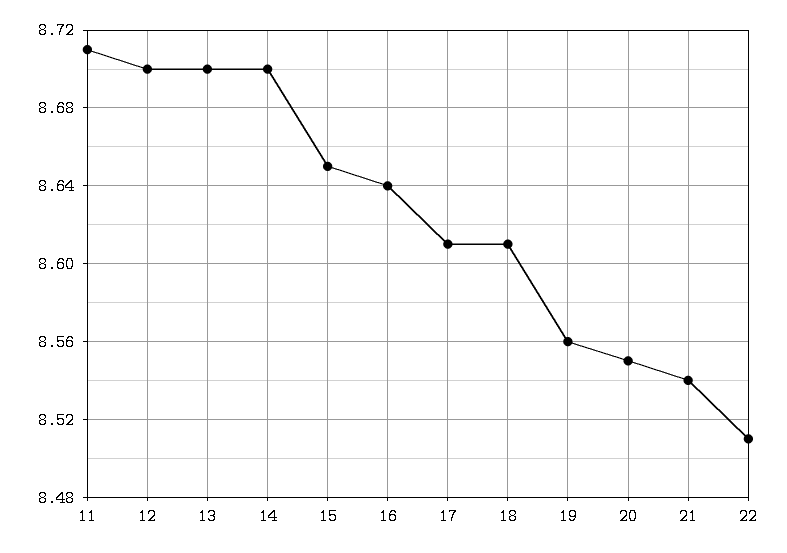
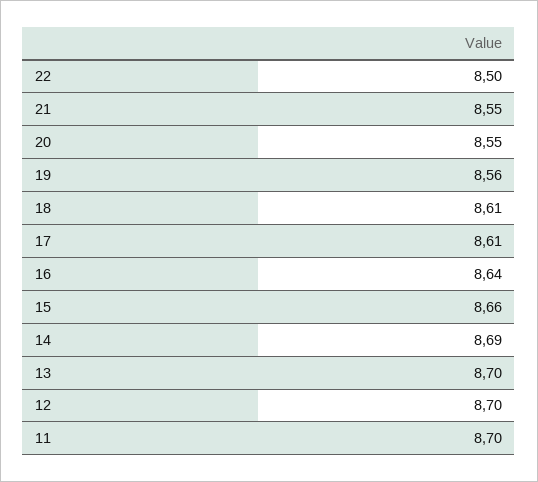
11: 8.71 -> 8.7
14: 8.7 -> 8.69
15: 8.65 -> 8.66
21: 8.54 -> 8.55
22: 8.51 -> 8.5

